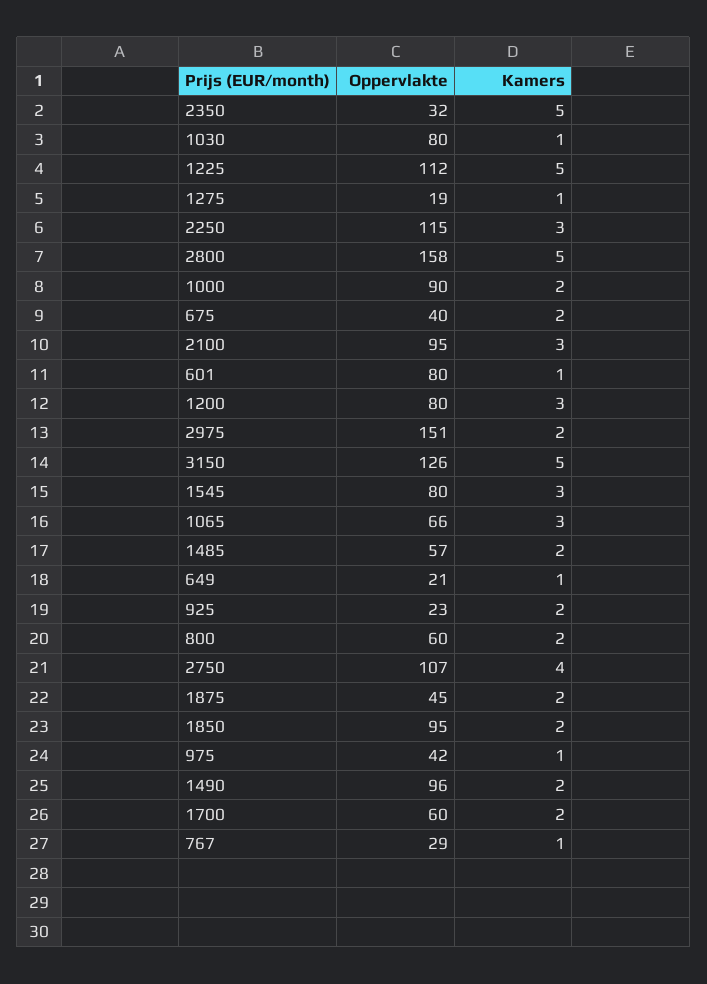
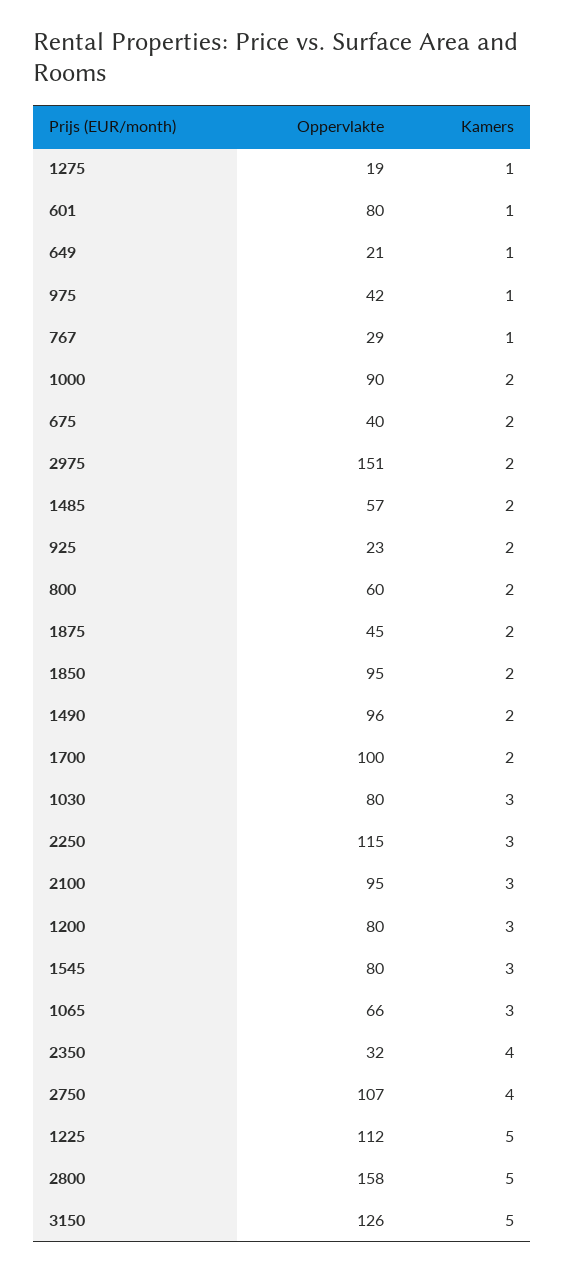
Kamers, 2350: 5 -> 4
Kamers, 1030: 1 -> 3
Oppervlakte, 1700: 60 -> 100

